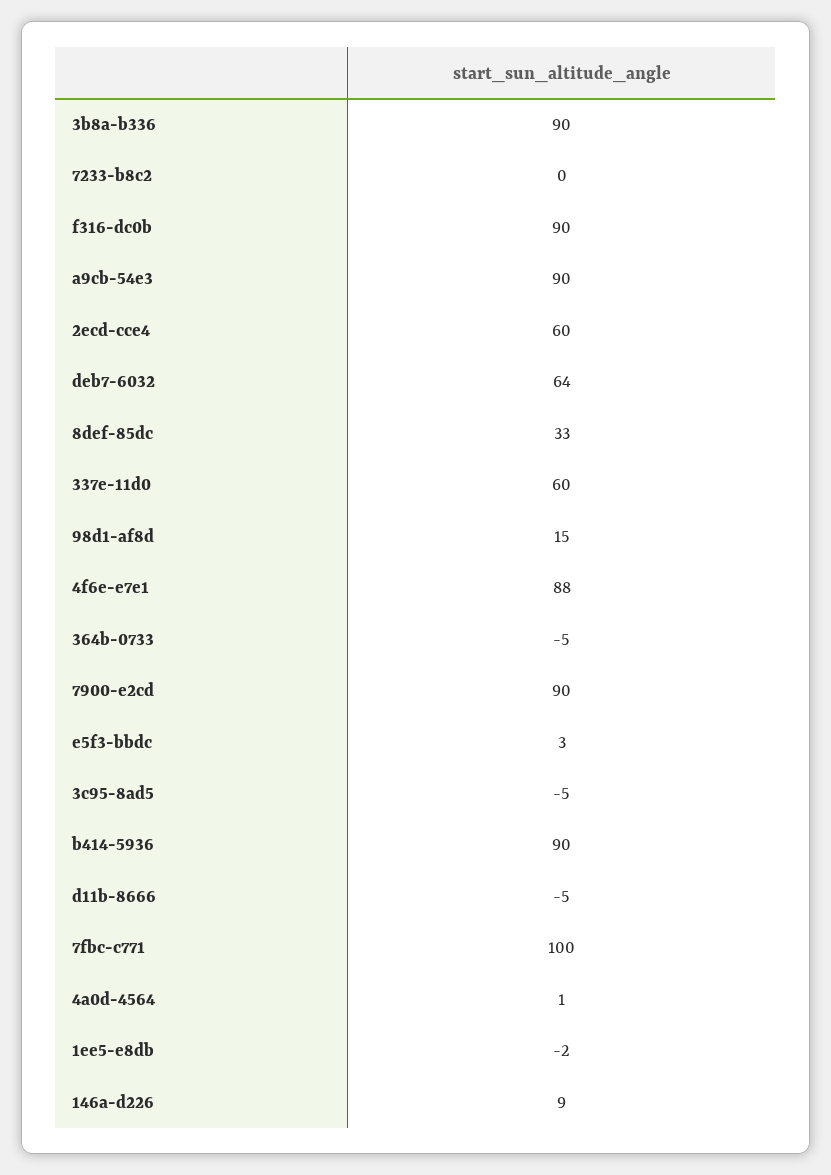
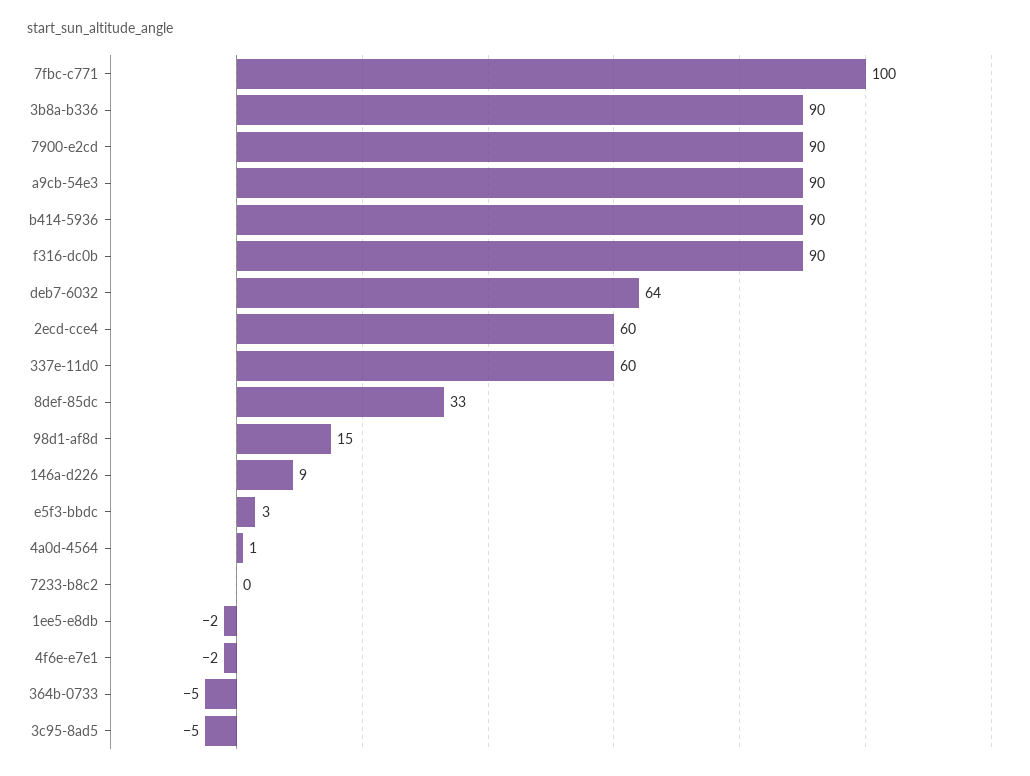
4f6e-e7e1: 88 -> -2
d11b-8666: -5 -> none

